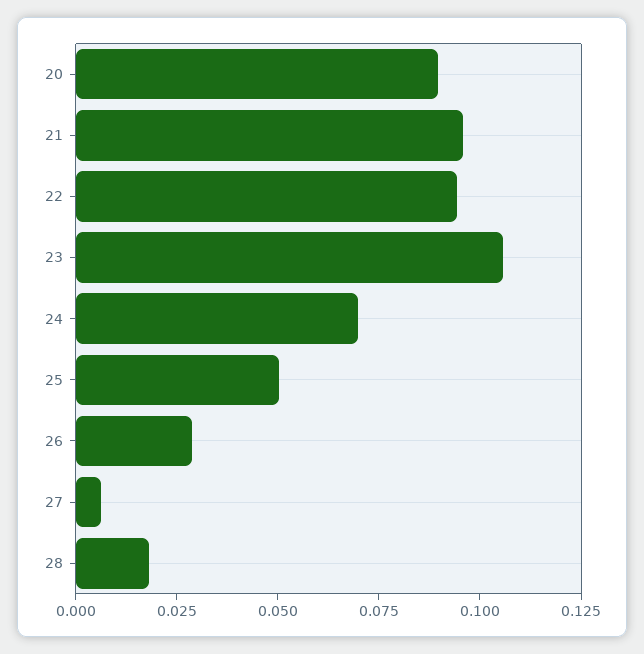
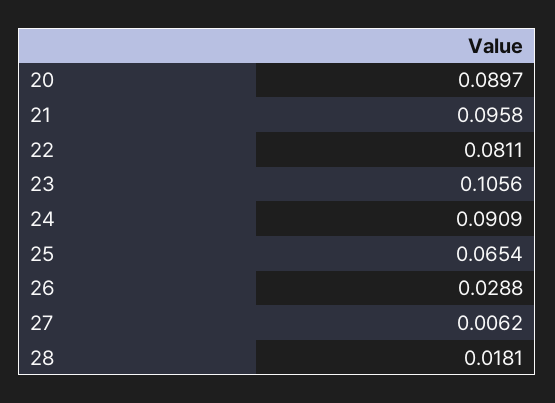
22: 0.095 -> 0.0811
24: 0.07 -> 0.0909
25: 0.05 -> 0.0654

